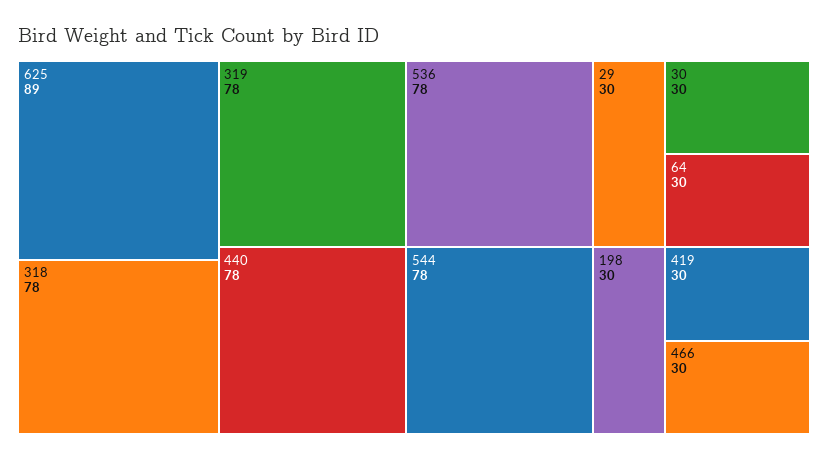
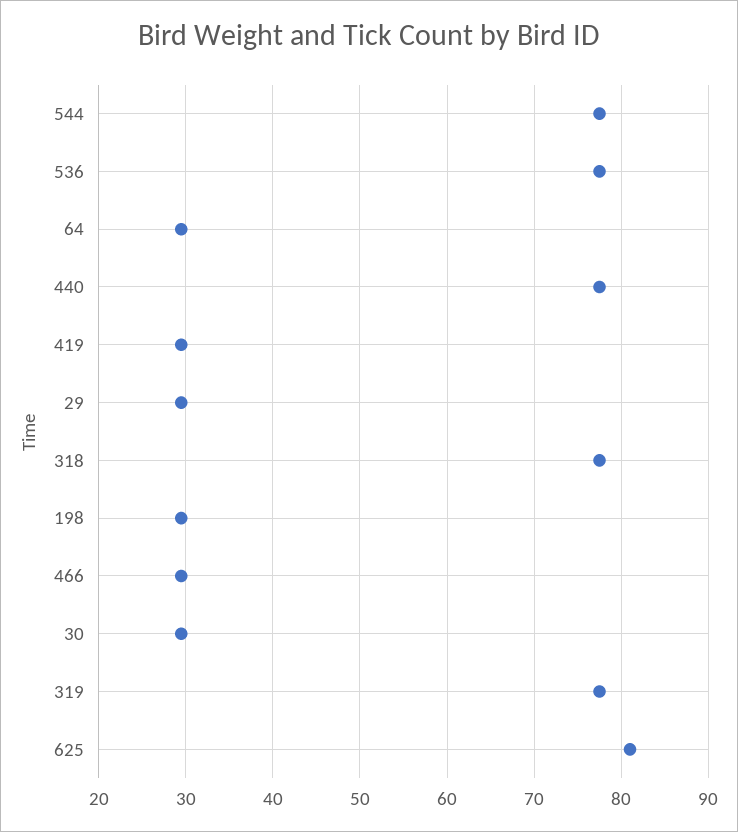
625: 89 -> 81

